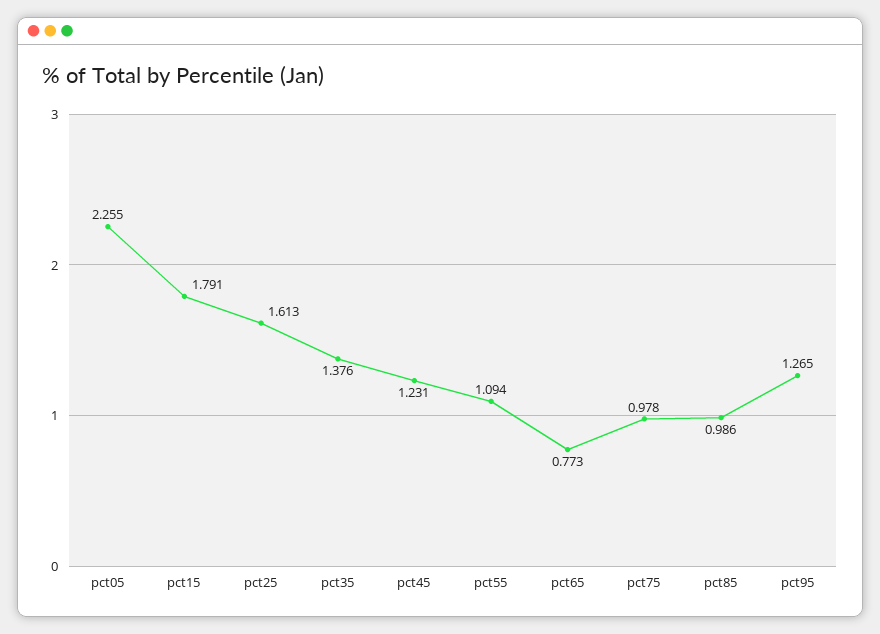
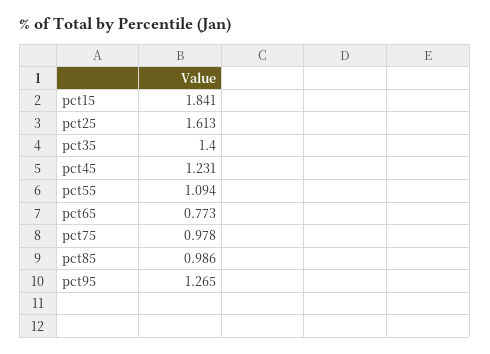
pct05: 2.255 -> none
pct15: 1.791 -> 1.841
pct35: 1.376 -> 1.4

